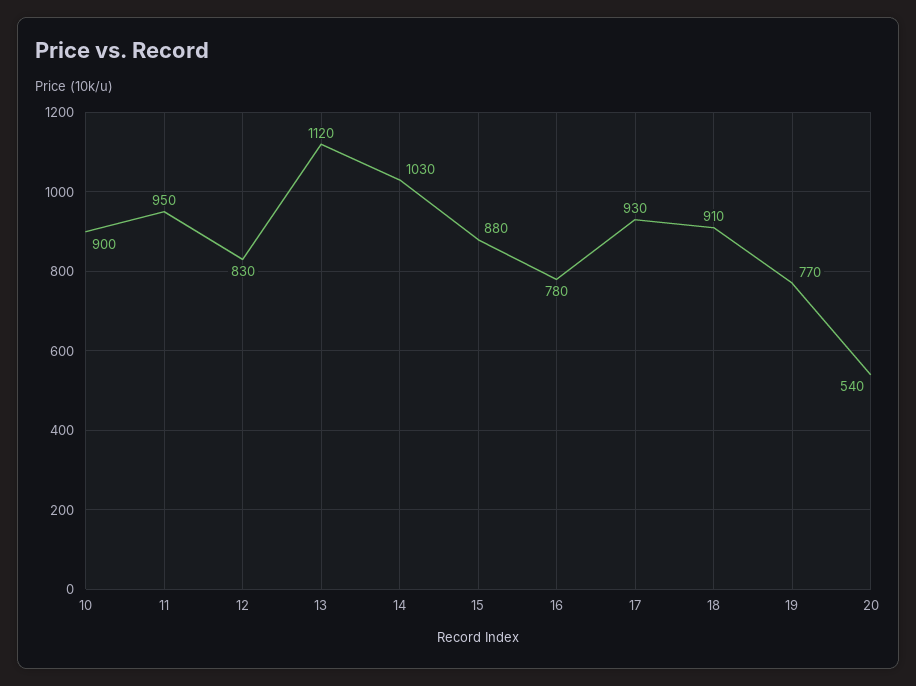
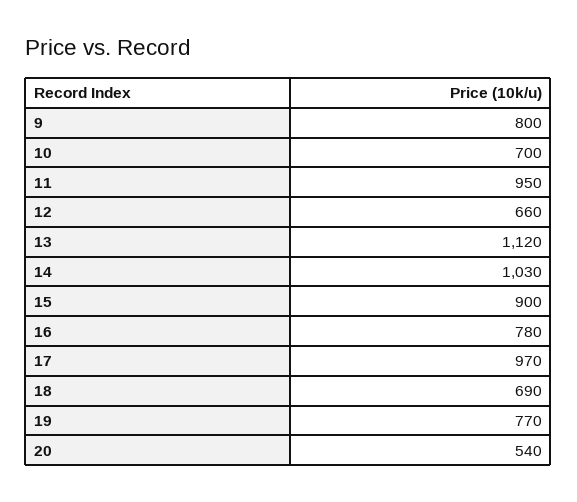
10: 900 -> 700
12: 830 -> 660
15: 880 -> 900
17: 930 -> 970
18: 910 -> 690
9: none -> 800

